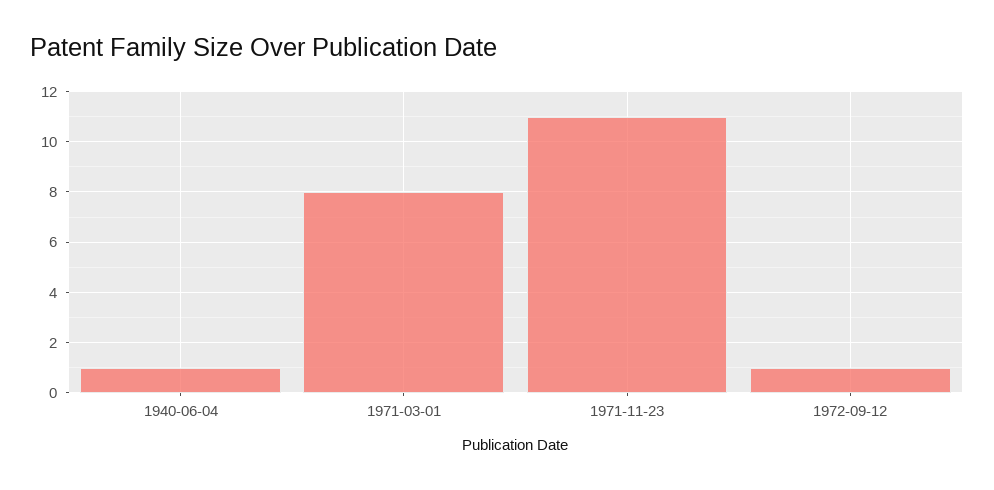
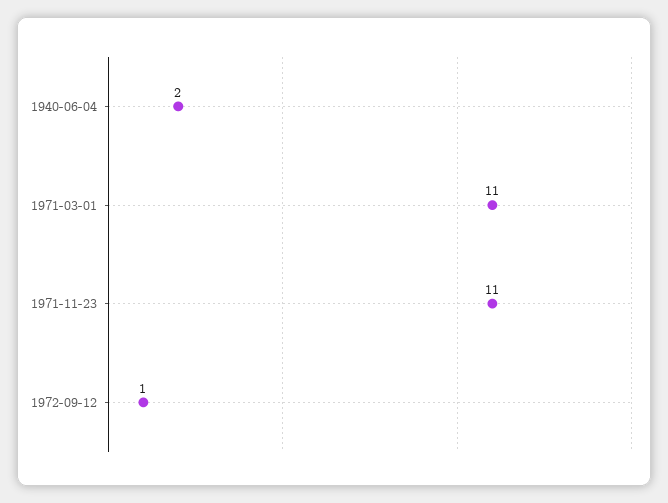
1940-06-04: 1 -> 2
1971-03-01: 8 -> 11

